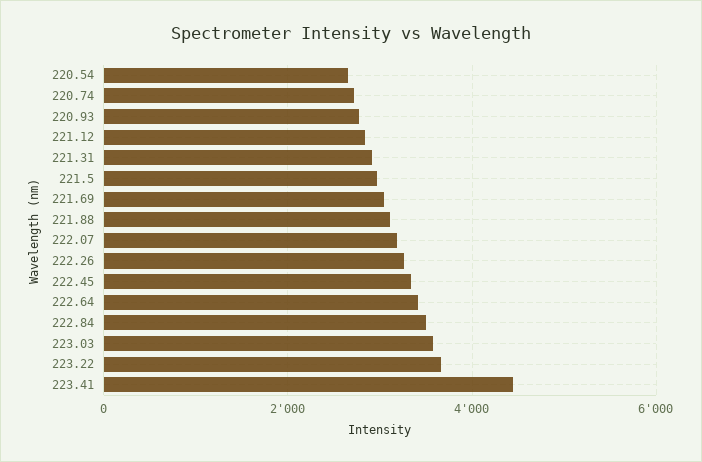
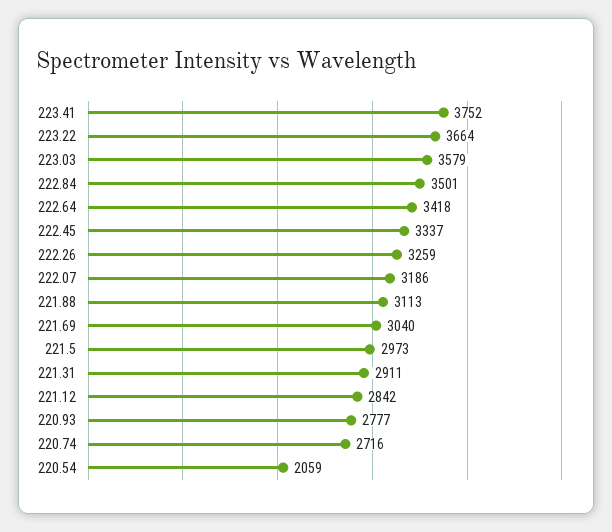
220.54: 2600 -> 2059
223.41: 4400 -> 3752

